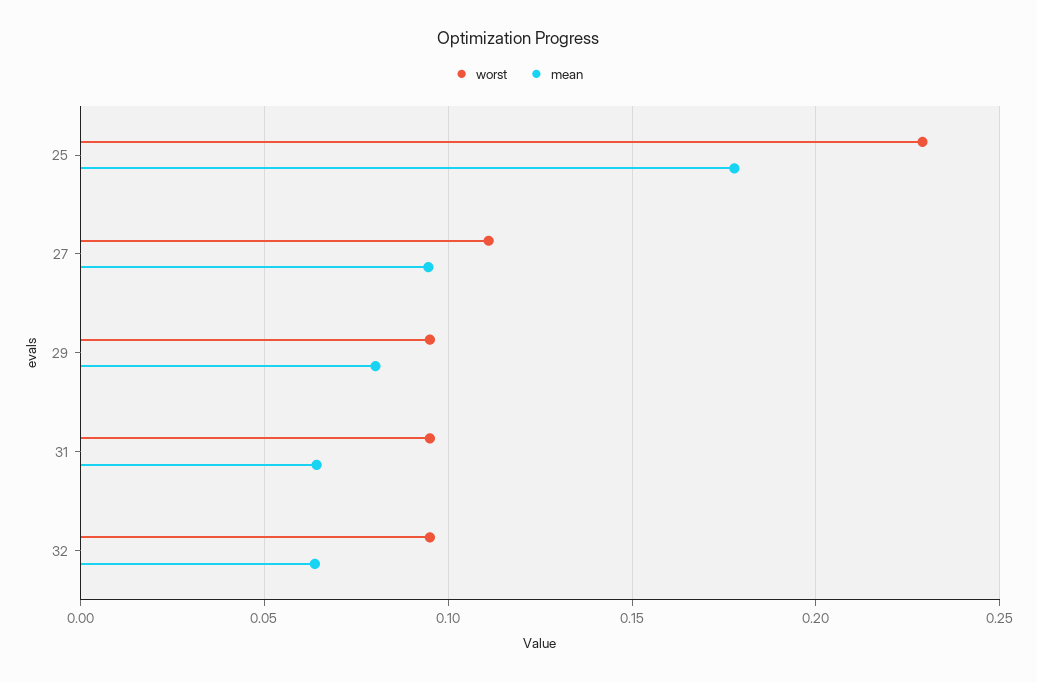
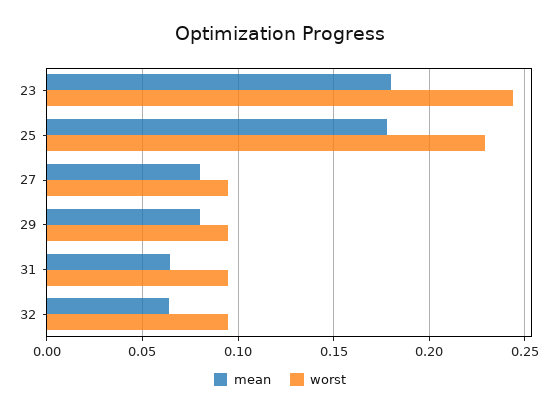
worst, 27: 0.11 -> 0.095
mean, 27: 0.095 -> 0.08
mean, 23: none -> 0.18
worst, 23: none -> 0.245

